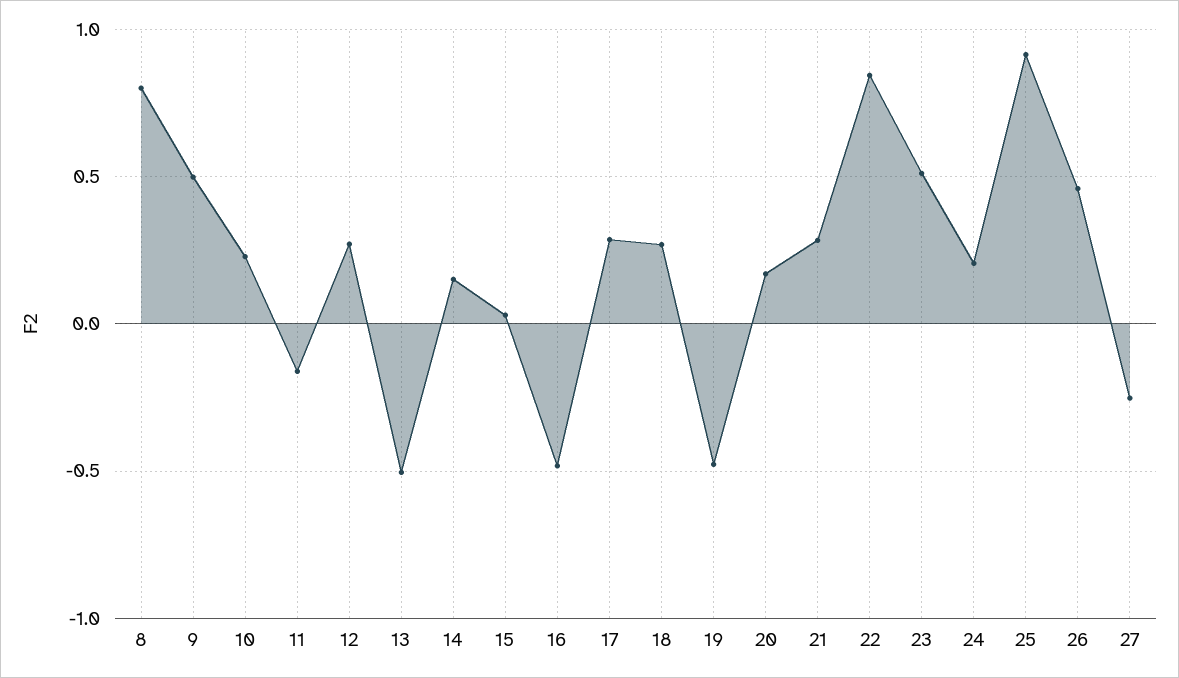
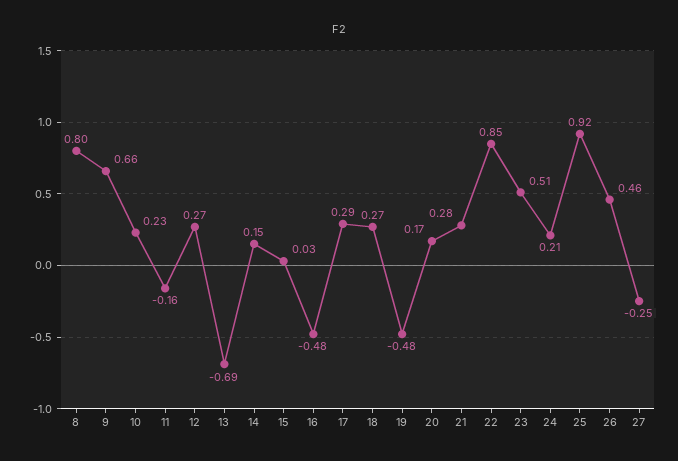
9: 0.5 -> 0.66
13: -0.5 -> -0.69

